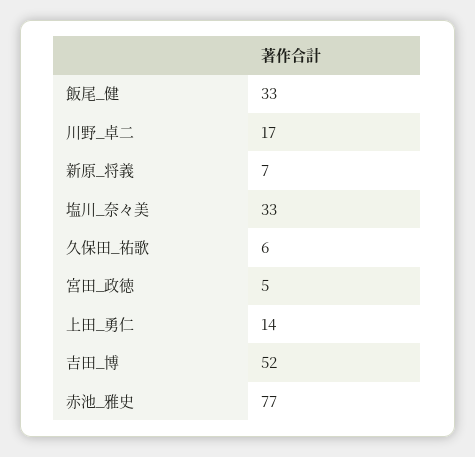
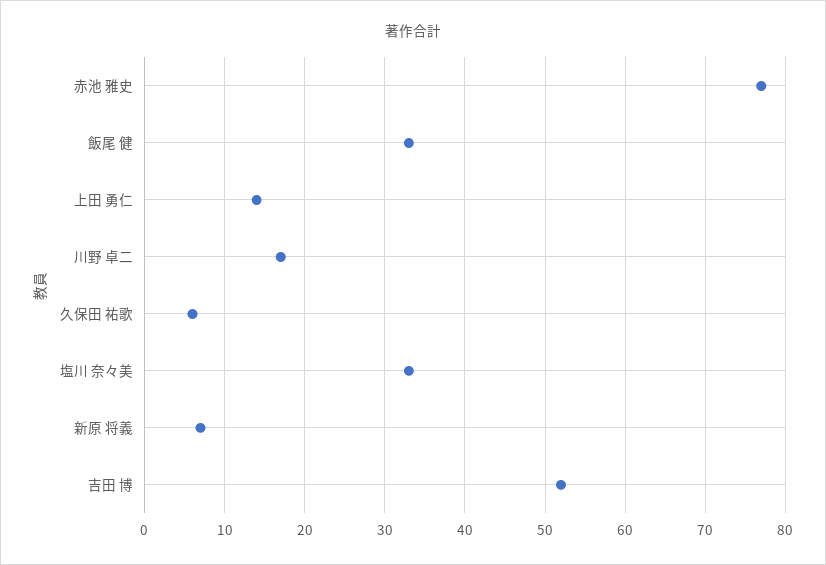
宮田_政徳: 5 -> none

